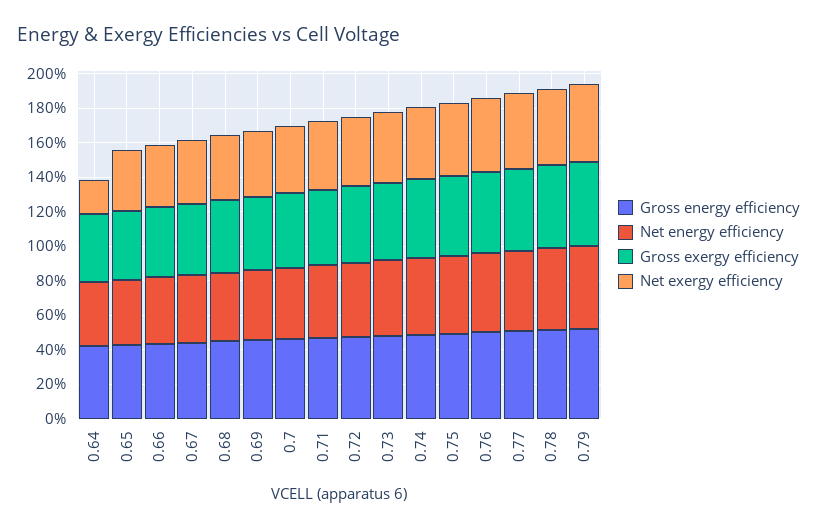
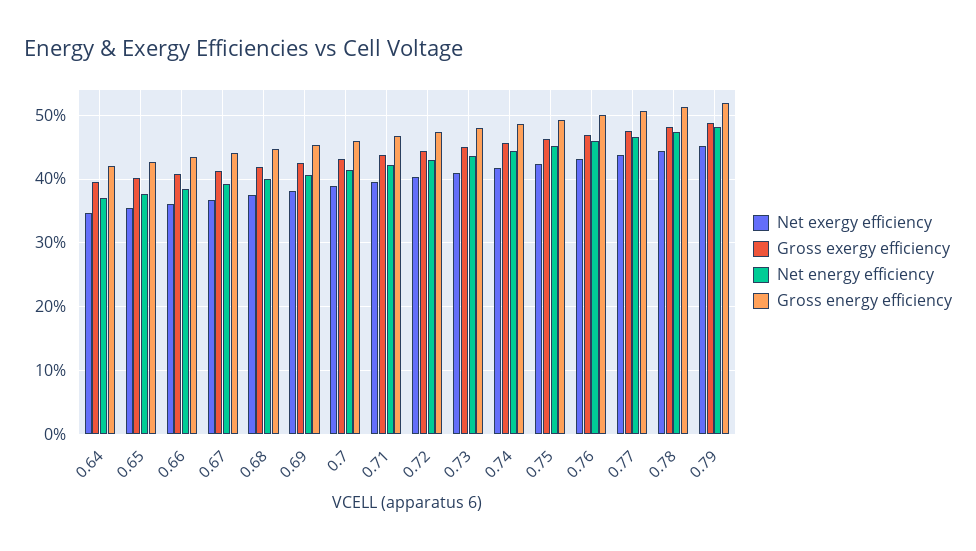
Net exergy efficiency, 0.64: 20 -> 35

